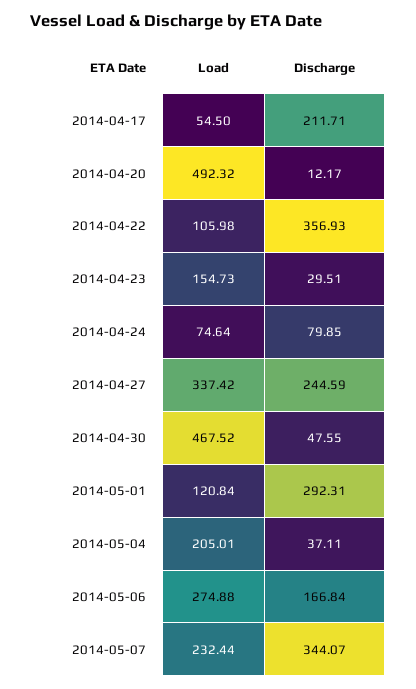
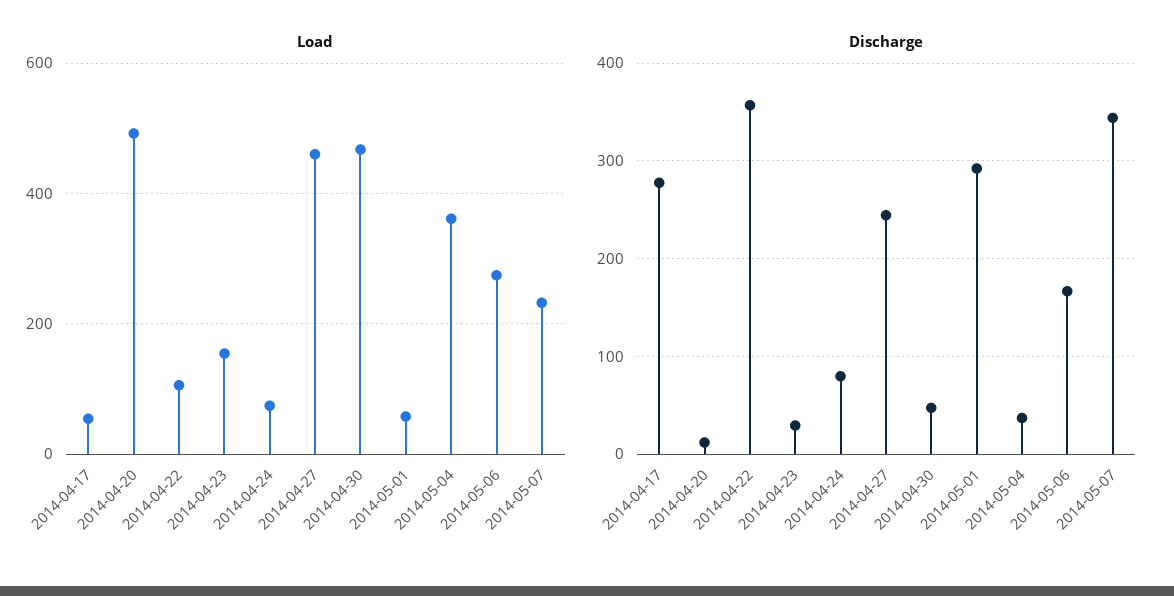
Discharge, 2014-04-17: 211.71 -> 280
Load, 2014-04-27: 337.42 -> 460
Load, 2014-05-01: 120.84 -> 60
Load, 2014-05-04: 205.01 -> 360

